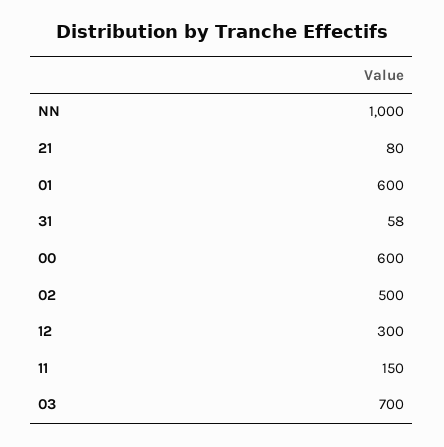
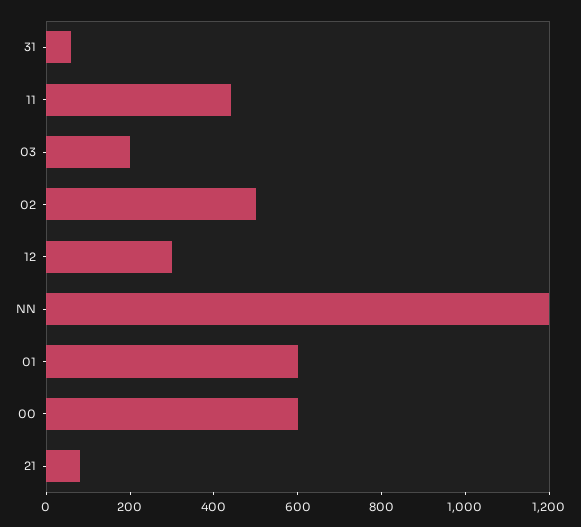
NN: 1000 -> 1200
11: 150 -> 450
03: 700 -> 200

